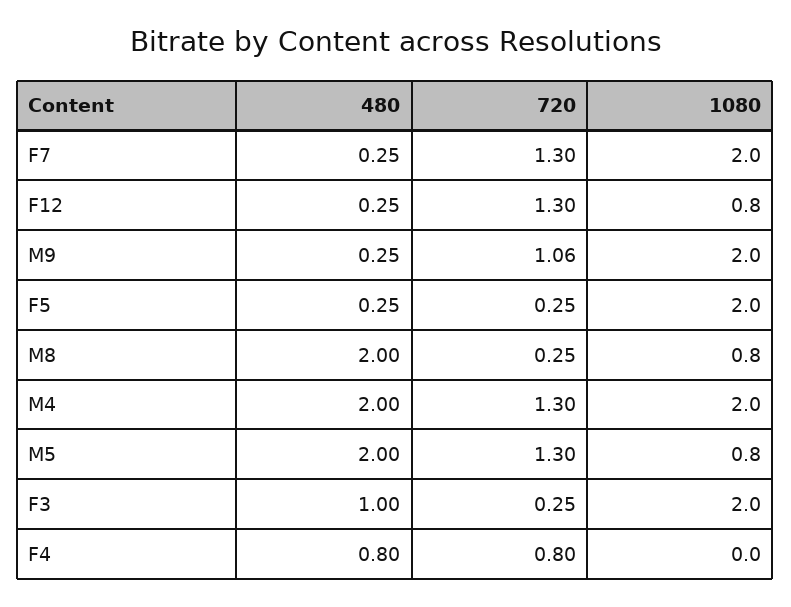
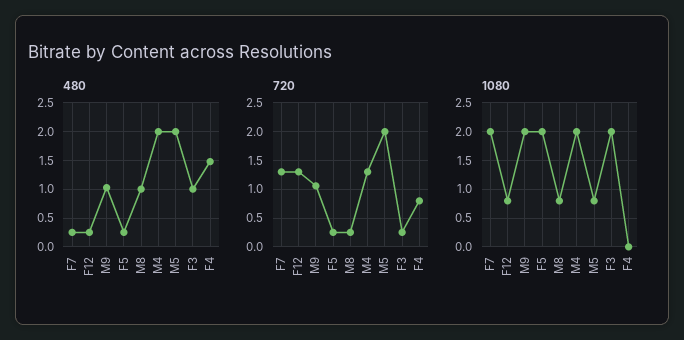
480, M9: 0.25 -> 1
480, M8: 2 -> 1
720, M5: 1.3 -> 2
480, F4: 0.8 -> 1.5

